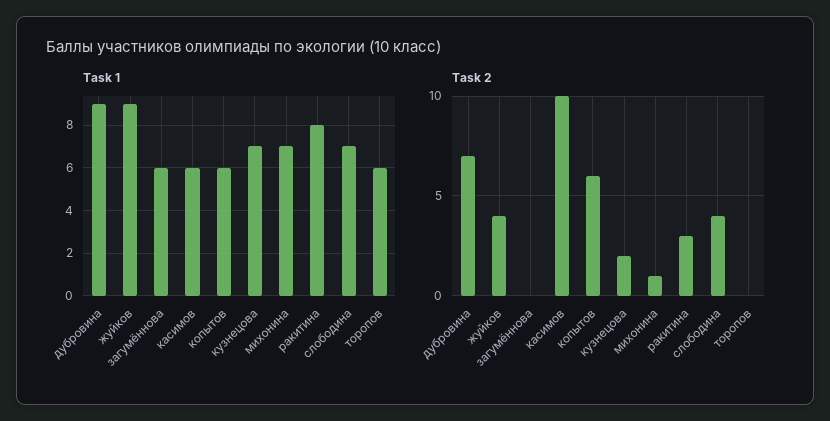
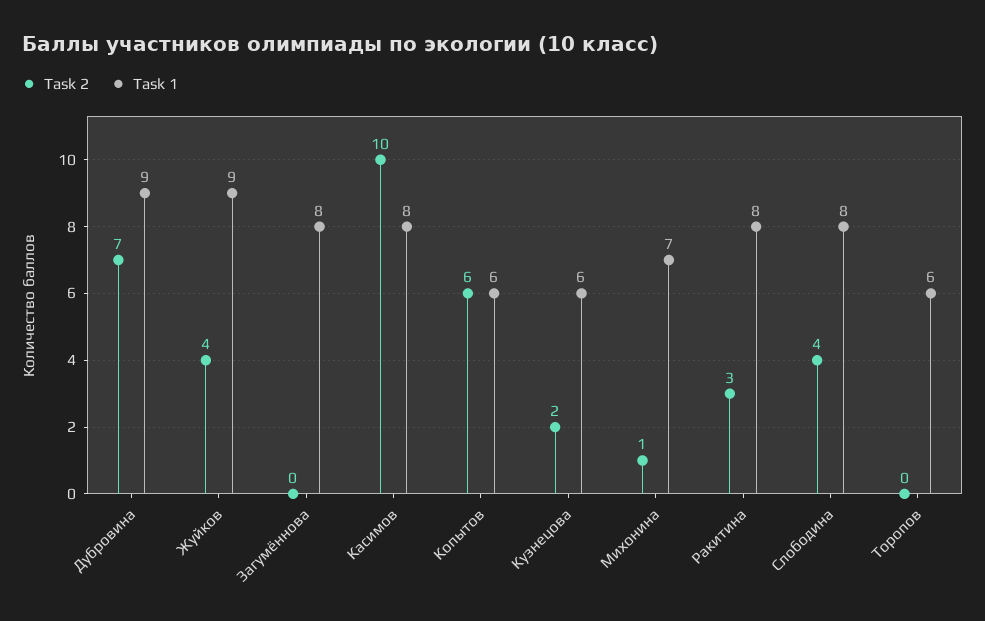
Task 1, загумённова: 6 -> 8
Task 1, касимов: 6 -> 8
Task 1, кузнецова: 7 -> 6
Task 1, слободина: 7 -> 8

